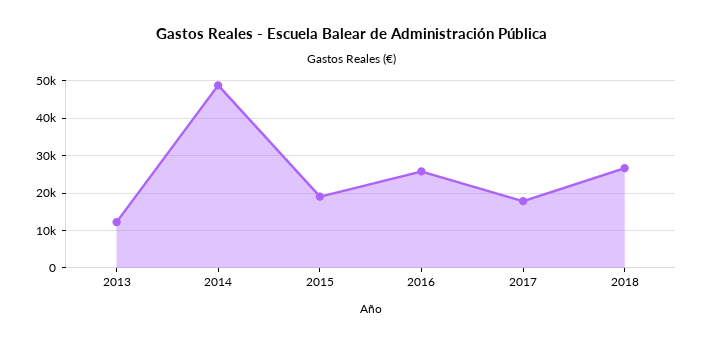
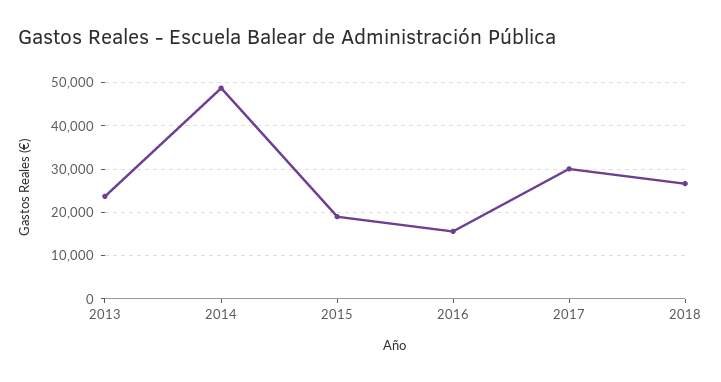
2013: 12000 -> 24000
2016: 26000 -> 16000
2017: 18000 -> 30000

